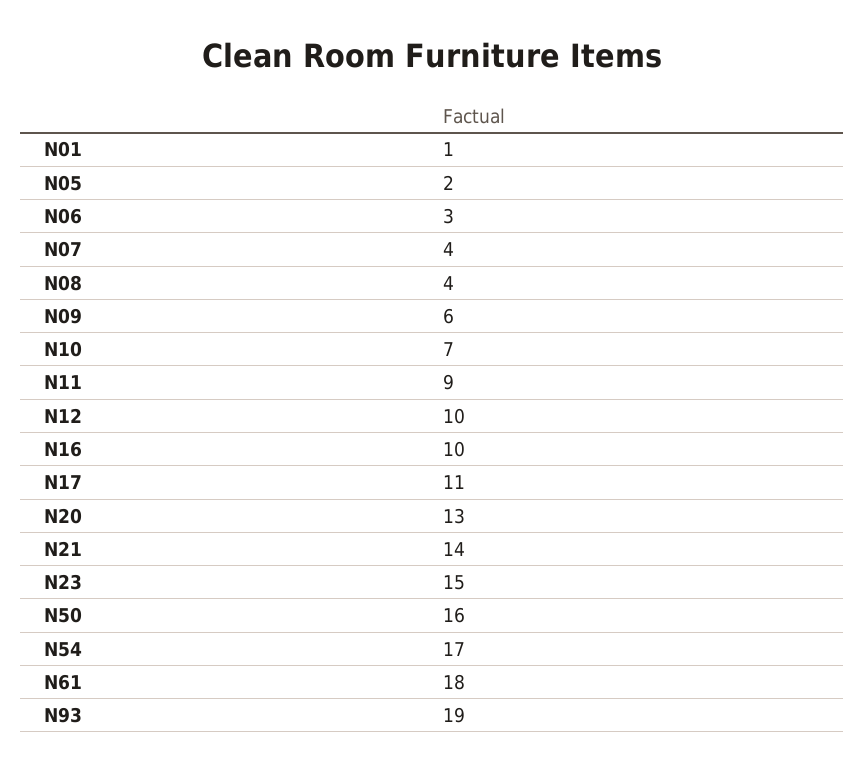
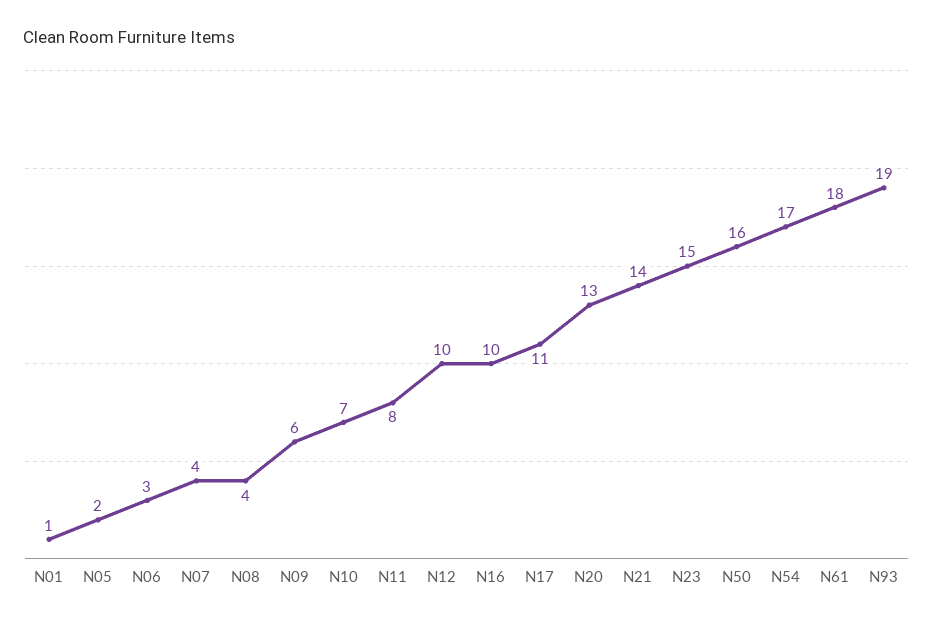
N11: 9 -> 8

